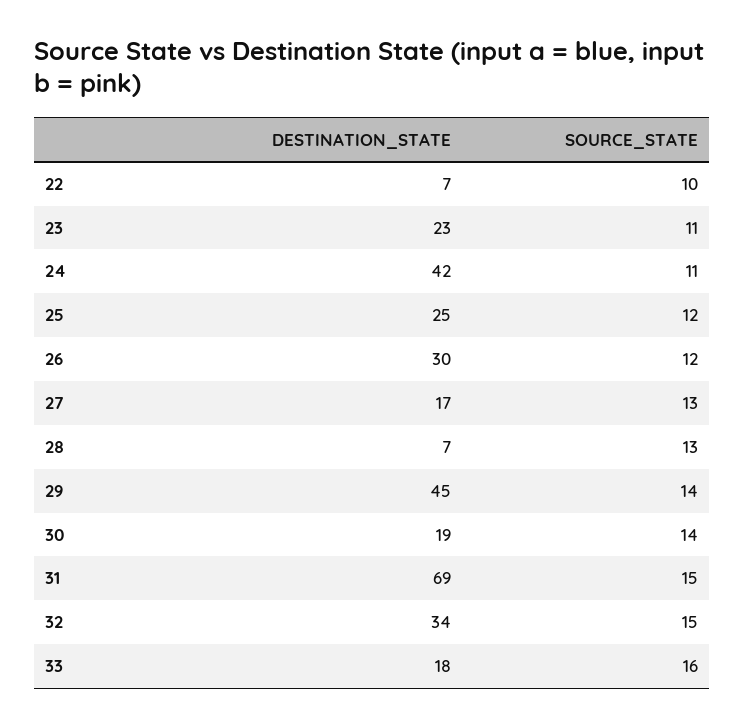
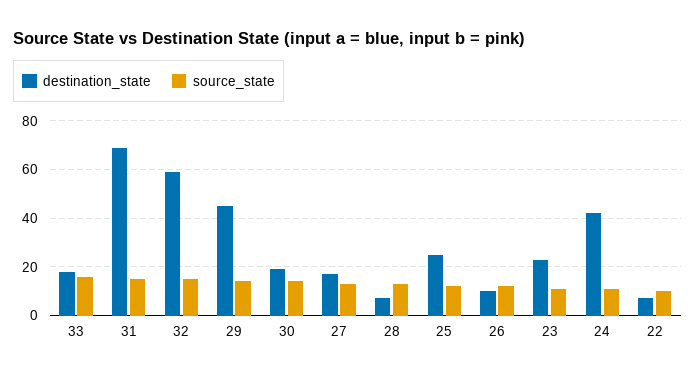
DESTINATION_STATE, 26: 30 -> 10
DESTINATION_STATE, 32: 34 -> 60

